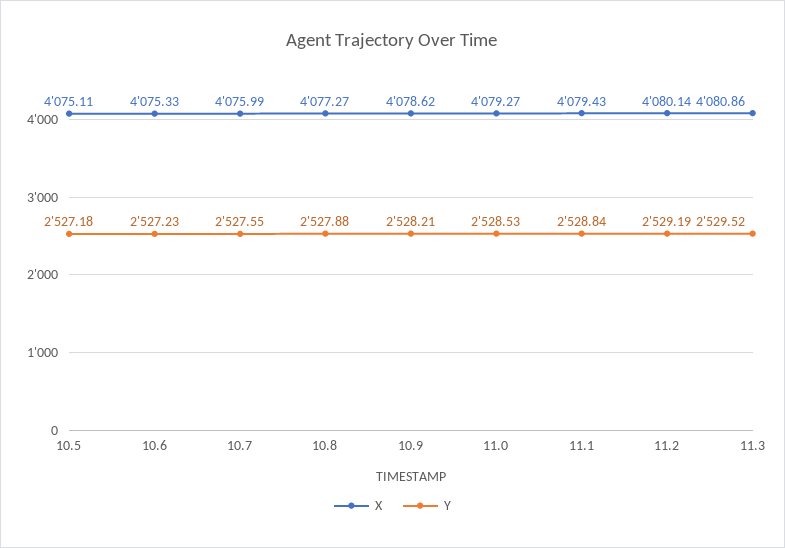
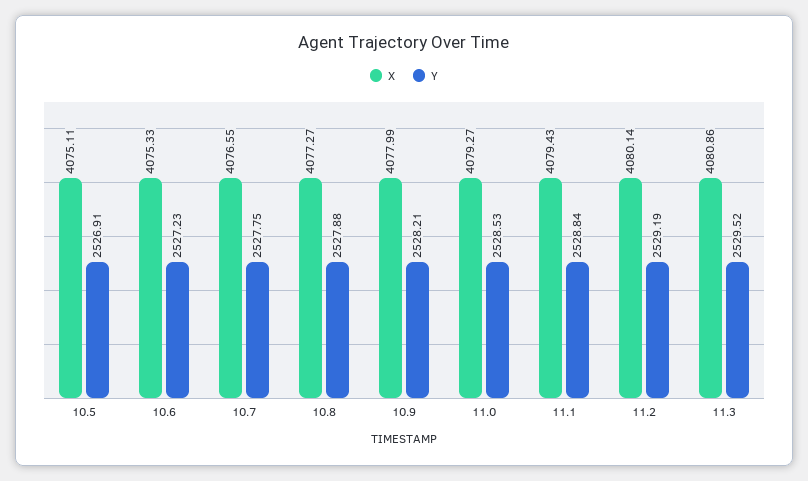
Y, 10.5: 2527.18 -> 2526.91
X, 10.7: 4075.99 -> 4076.55
Y, 10.7: 2527.55 -> 2527.75
X, 10.9: 4078.62 -> 4077.99

